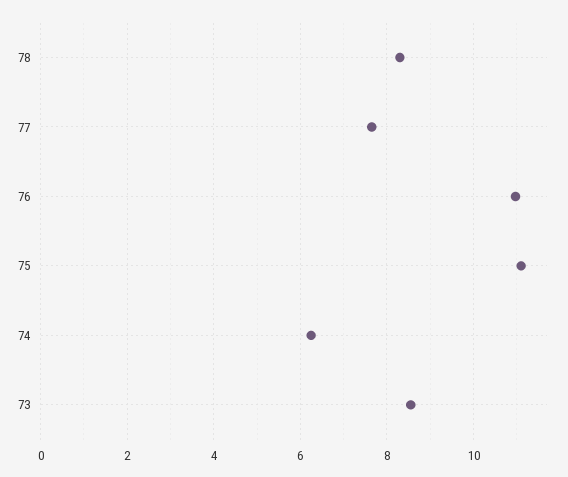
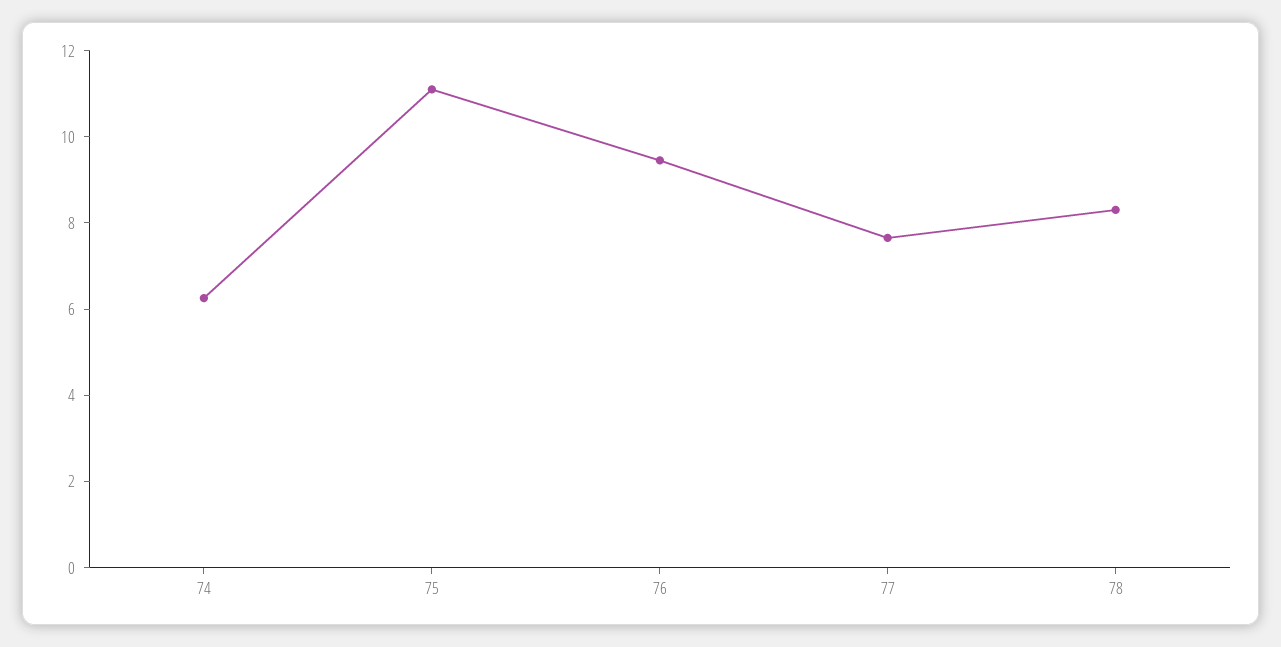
76: 11 -> 9.5
73: 8.6 -> none

